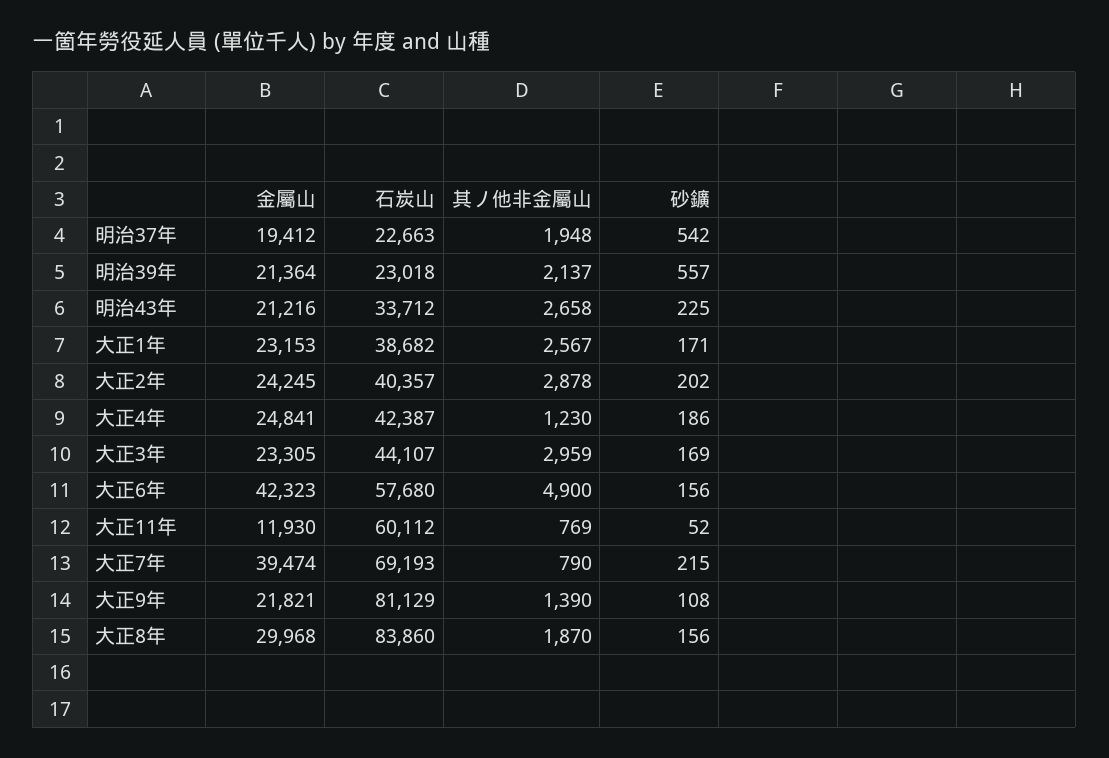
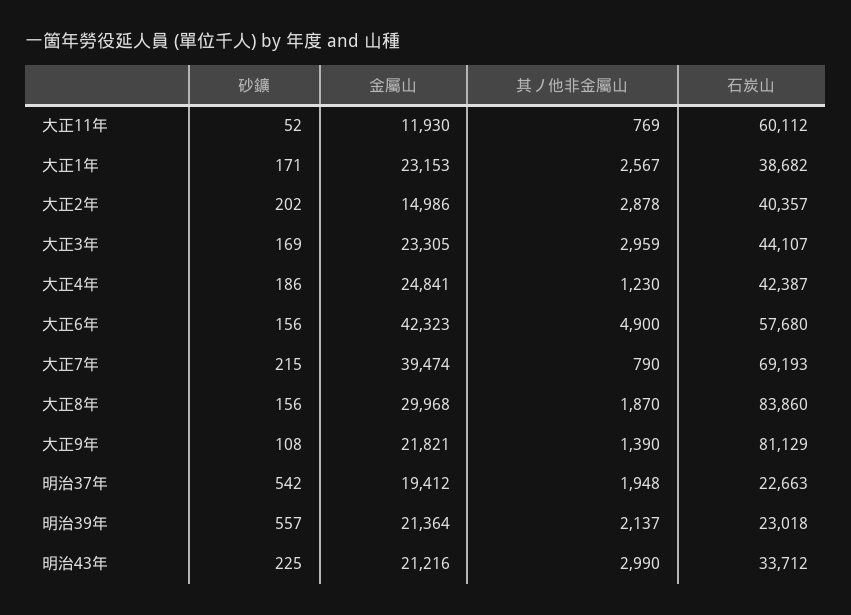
其ノ他非金屬山, 明治43年: 2658 -> 2990
金屬山, 大正2年: 24245 -> 14986

